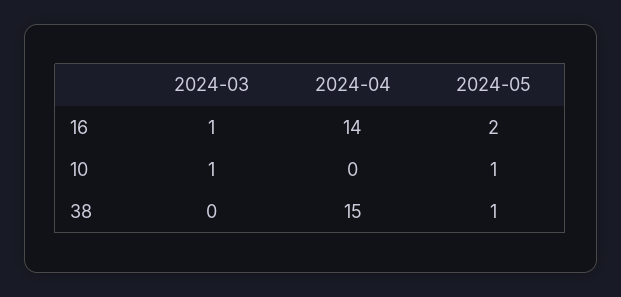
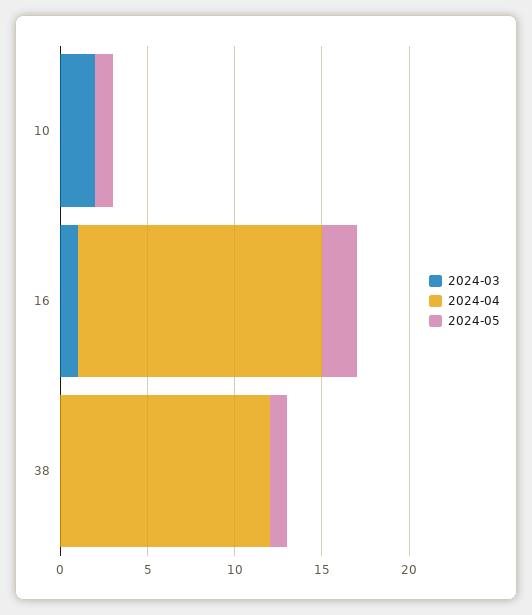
2024-03, 10: 1 -> 2
2024-04, 38: 15 -> 12

